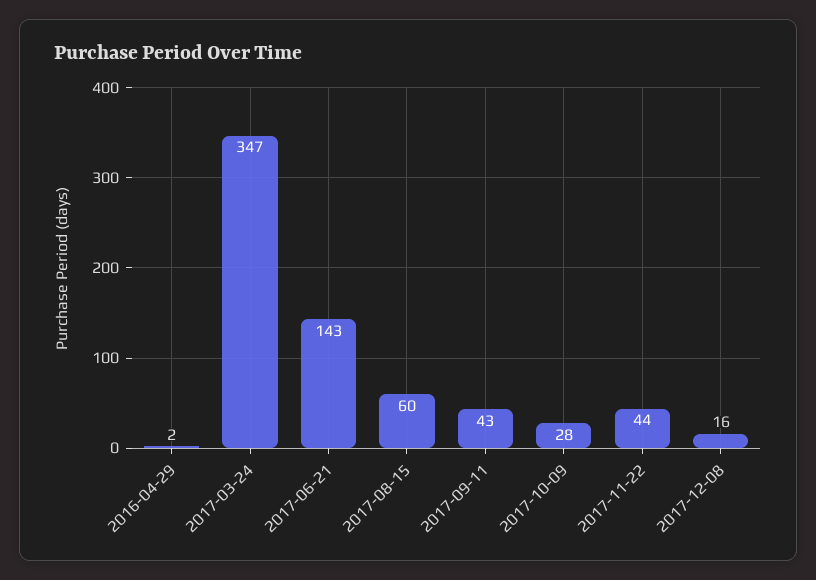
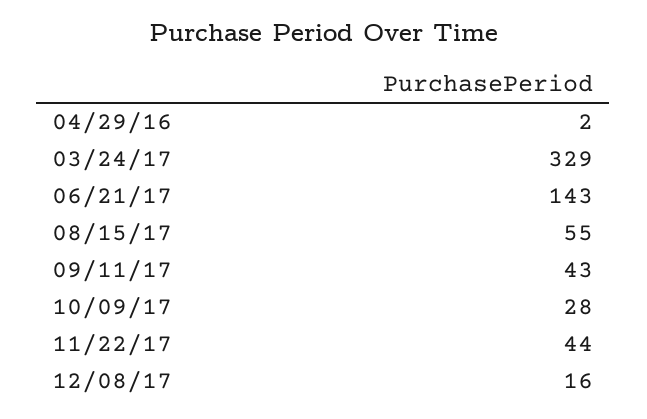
2017-03-24: 347 -> 329
2017-08-15: 60 -> 55

